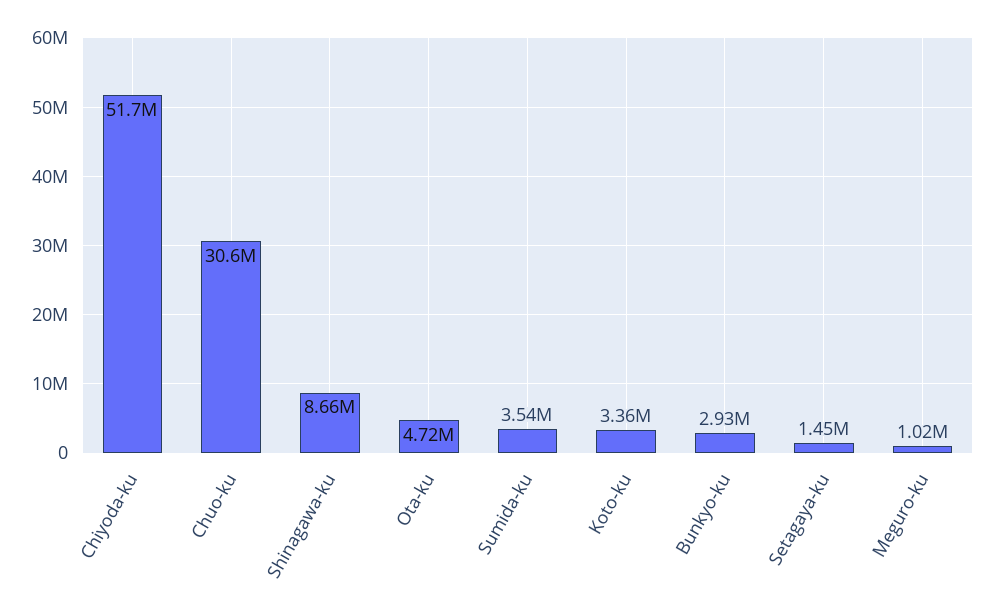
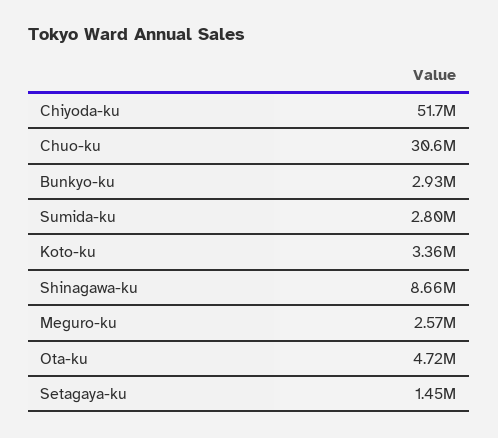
Sumida-ku: 3540000 -> 2800000
Meguro-ku: 1020000 -> 2570000

